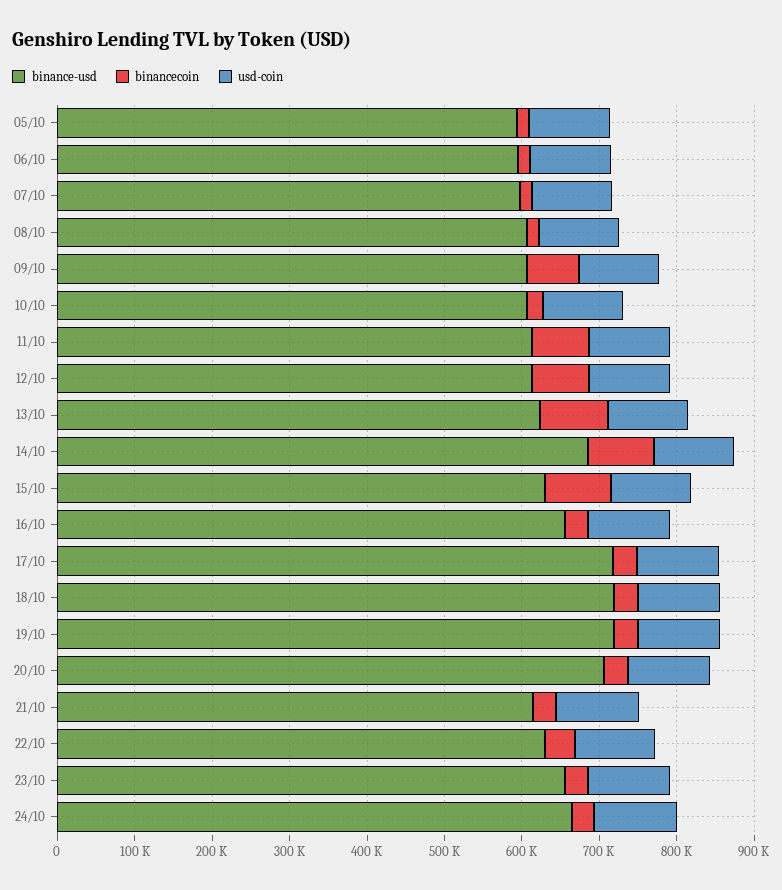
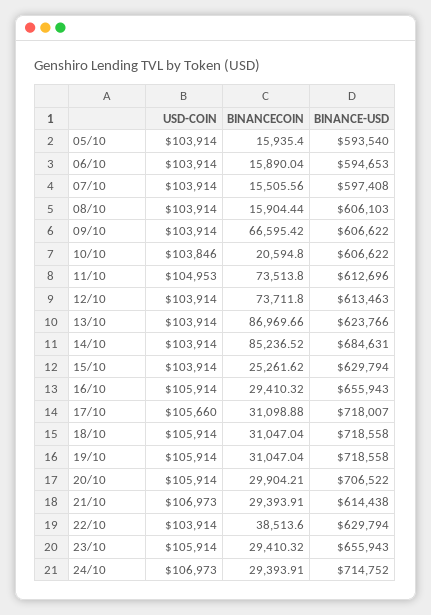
binancecoin, 15/10: 80000 -> 25261.62
binance-usd, 24/10: 660000 -> 714752

